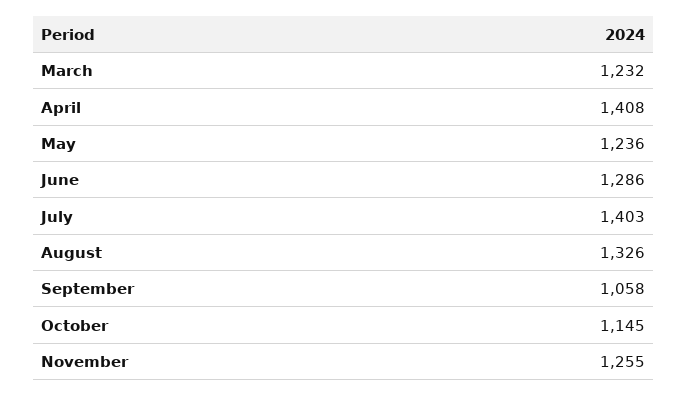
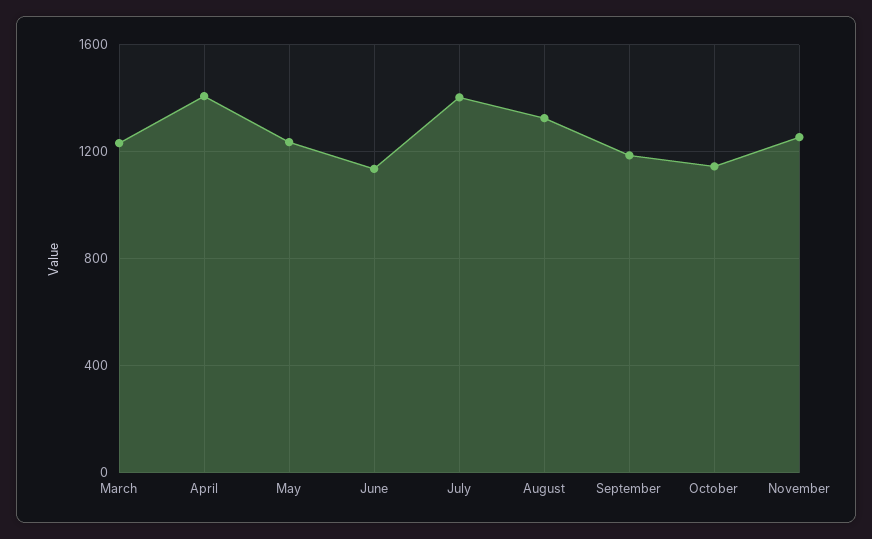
June: 1286 -> 1150
September: 1058 -> 1200

